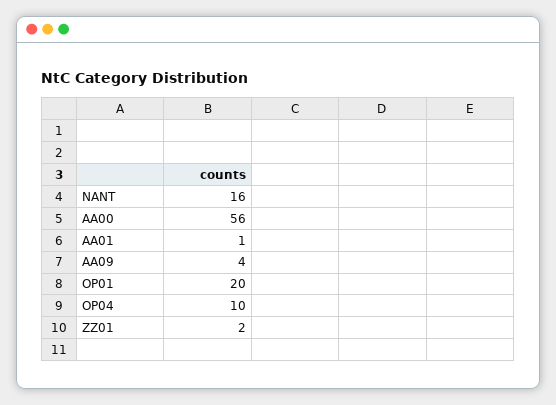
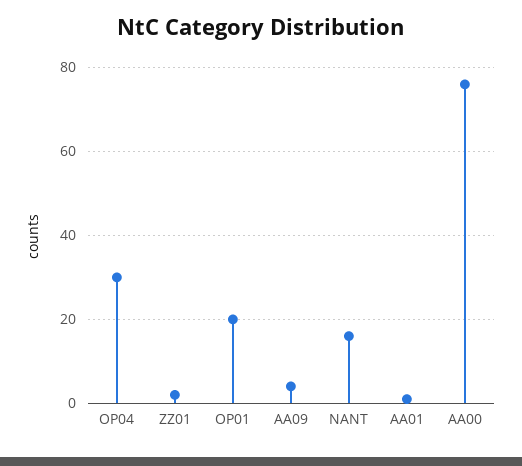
AA00: 56 -> 75
OP04: 10 -> 30

